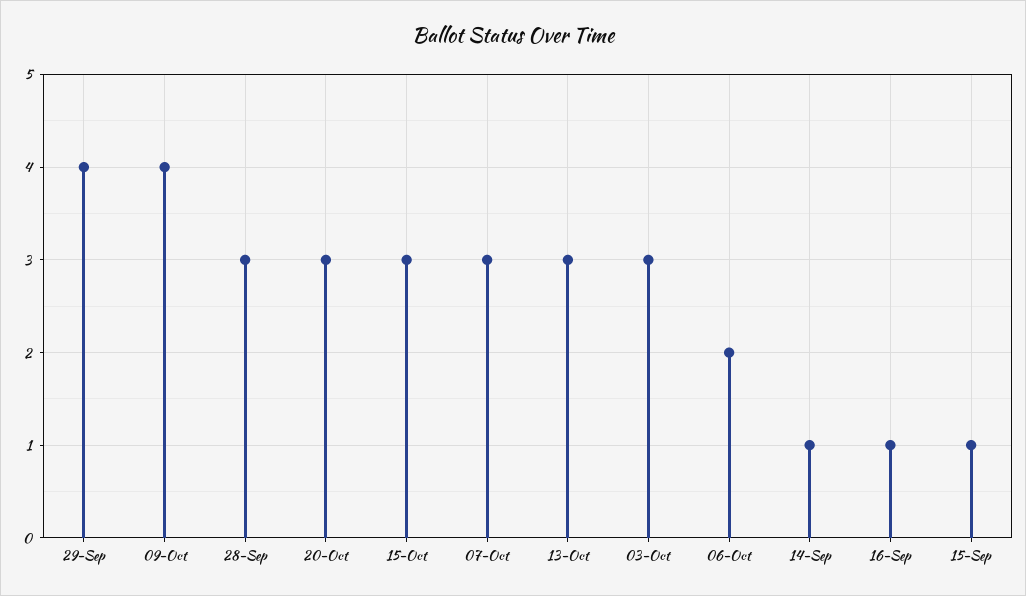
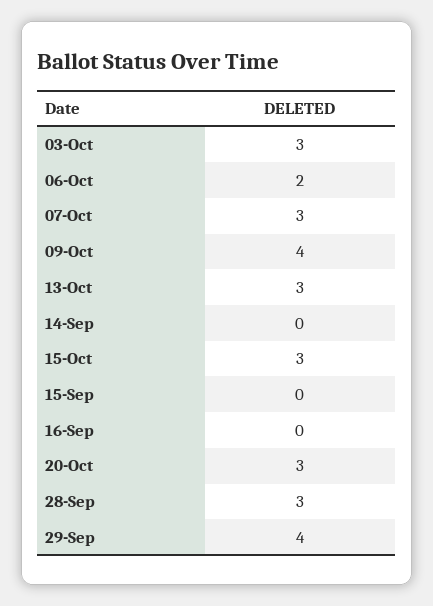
14-Sep: 1 -> 0
16-Sep: 1 -> 0
15-Sep: 1 -> 0

